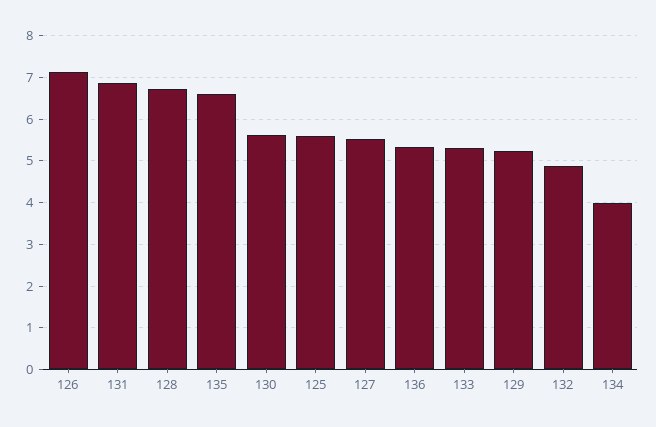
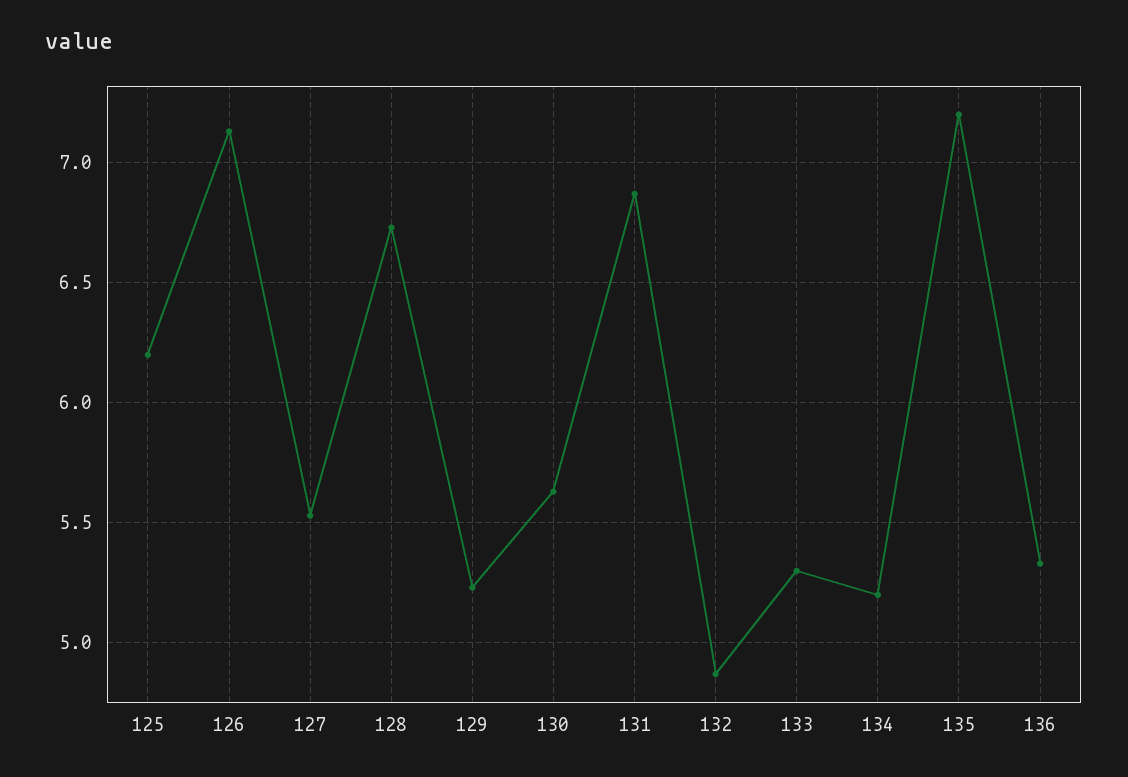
135: 6.6 -> 7.2
125: 5.6 -> 6.2
134: 4 -> 5.2

